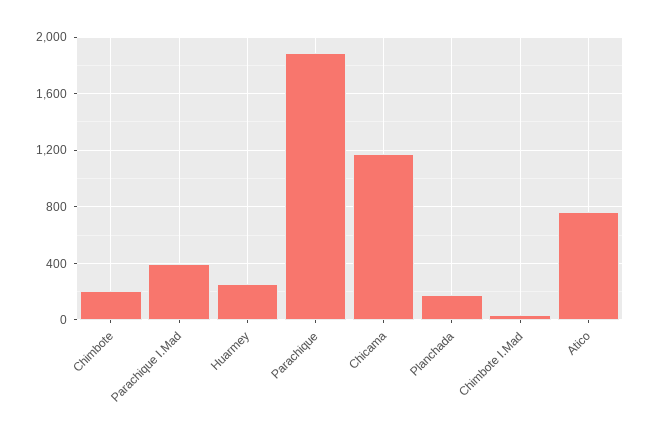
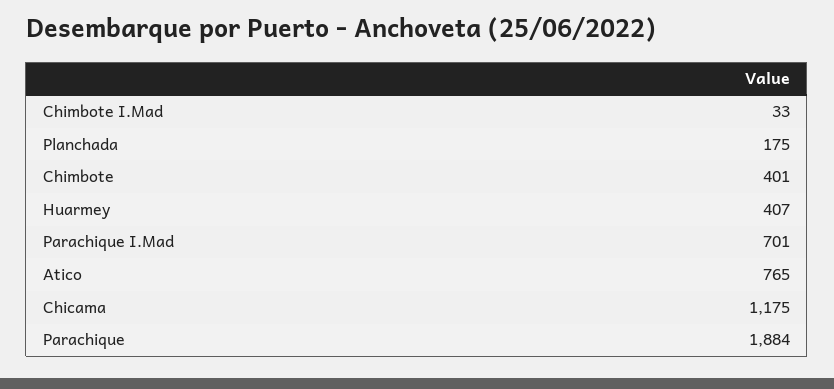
Chimbote: 200 -> 401
Parachique I.Mad: 400 -> 701
Huarmey: 250 -> 407

